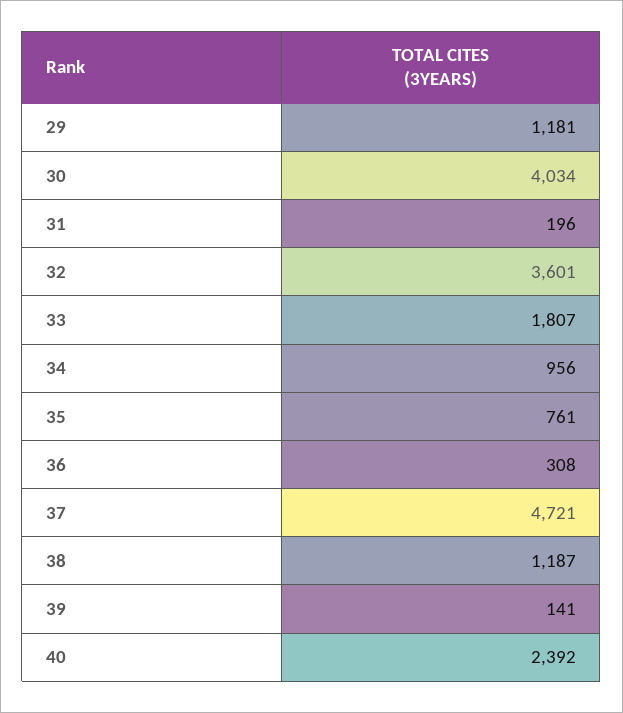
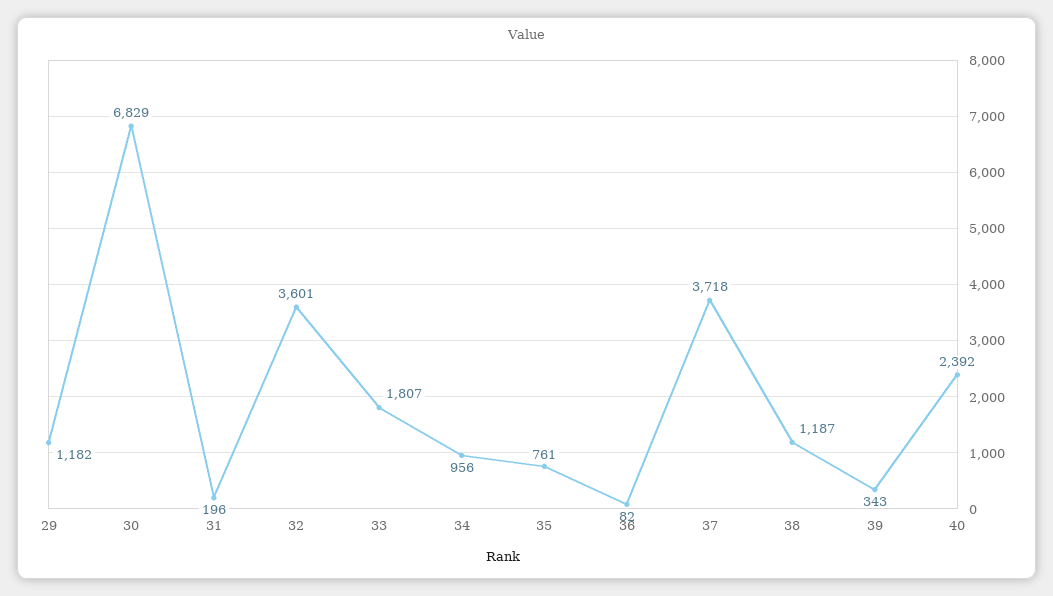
29: 1181 -> 1182
30: 4034 -> 6829
36: 308 -> 82
37: 4721 -> 3718
39: 141 -> 343

